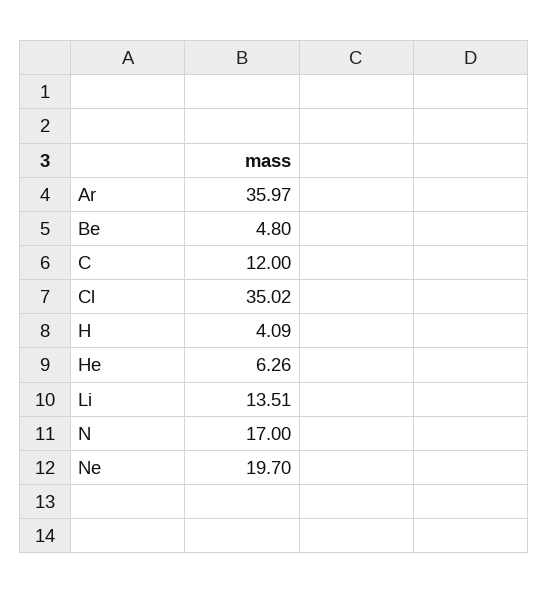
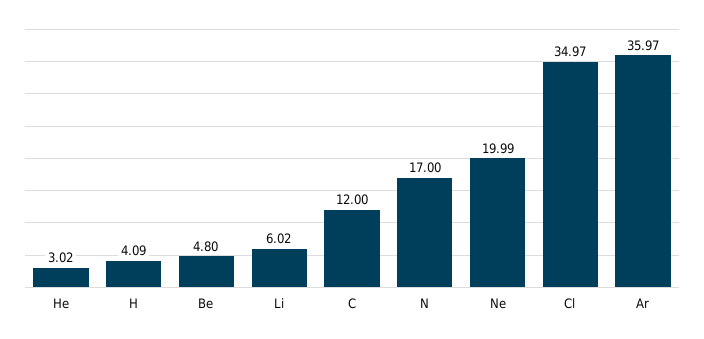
Cl: 35.02 -> 34.97
He: 6.26 -> 3.02
Li: 13.51 -> 6.02
Ne: 19.7 -> 19.99

